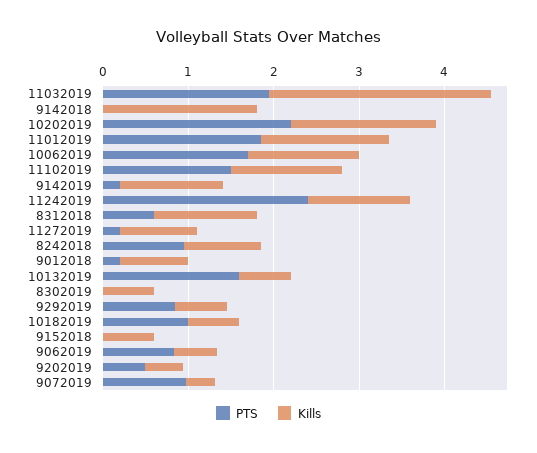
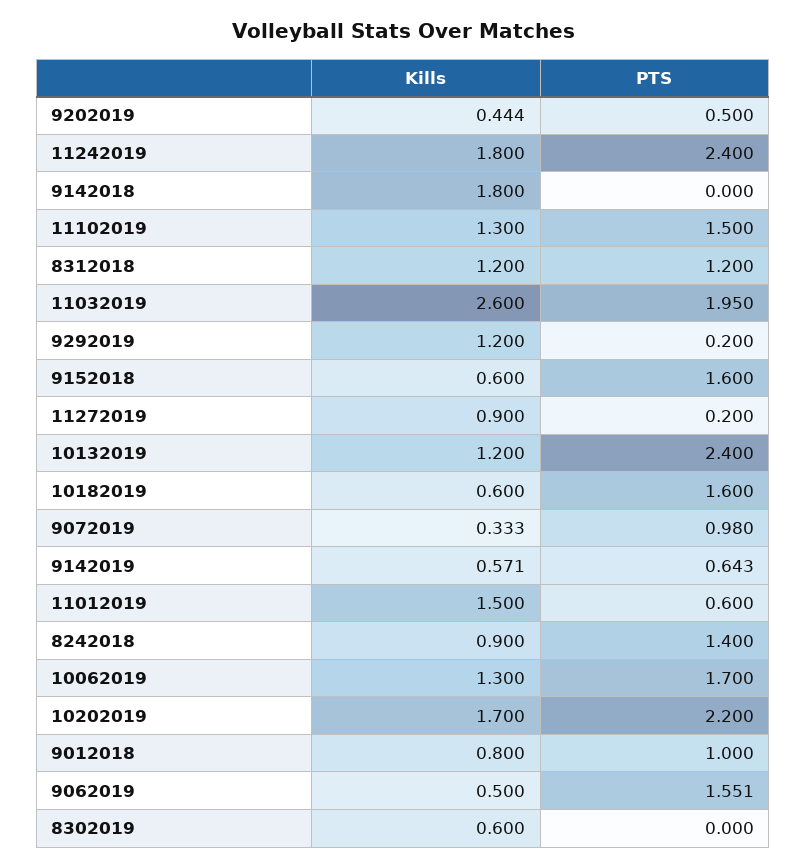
PTS, 11012019: 1.8 -> 0.6
PTS, 9142019: 0.2 -> 0.643
Kills, 9142019: 1.2 -> 0.571
Kills, 11242019: 1.2 -> 1.8
PTS, 8312018: 0.6 -> 1.2
PTS, 8242018: 1 -> 1.4
PTS, 9012018: 0.2 -> 1
PTS, 10132019: 1.6 -> 2.4
Kills, 10132019: 0.6 -> 1.2
PTS, 9292019: 0.8 -> 0.2
Kills, 9292019: 0.6 -> 1.2
PTS, 10182019: 1 -> 1.6
PTS, 9152018: 0 -> 1.6
PTS, 9062019: 0.8 -> 1.551

